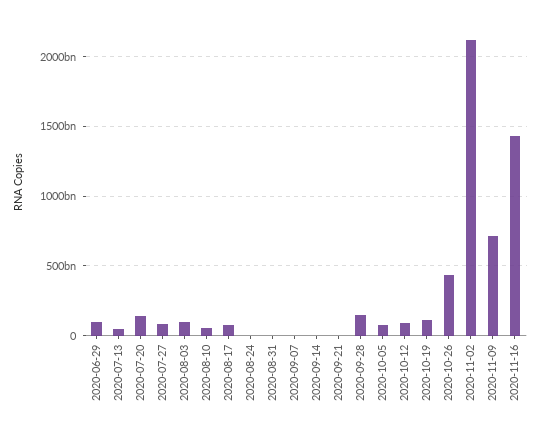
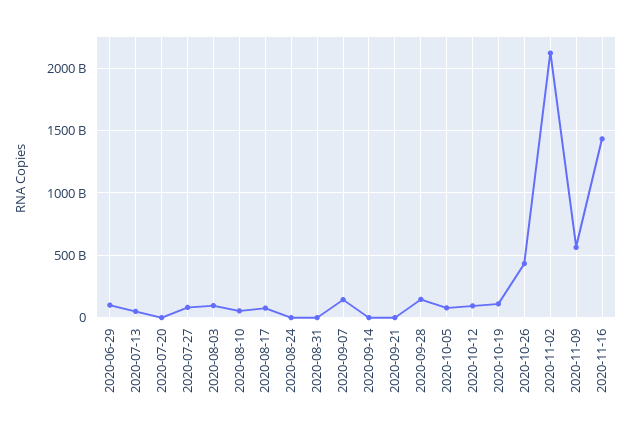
2020-07-20: 150000000000 -> 0
2020-09-07: 0 -> 150000000000
2020-11-09: 700000000000 -> 550000000000

